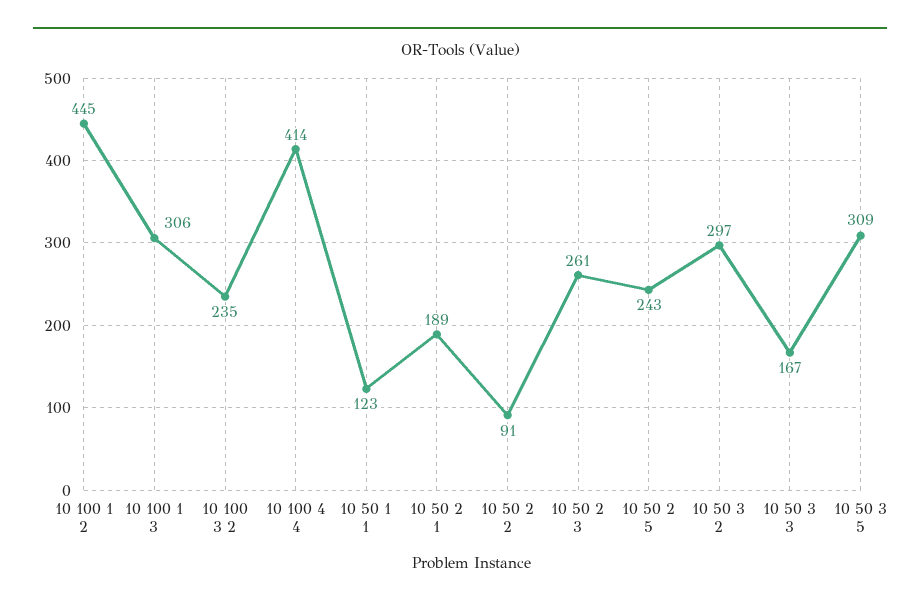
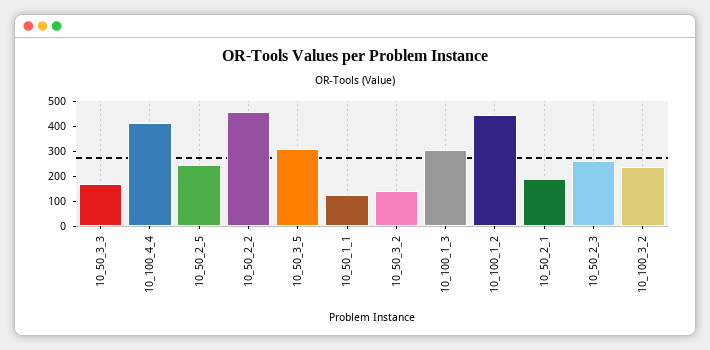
10 50 2 2: 91 -> 450
10 50 3 2: 297 -> 150

